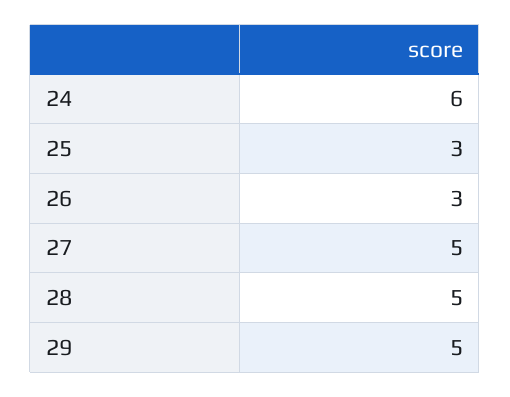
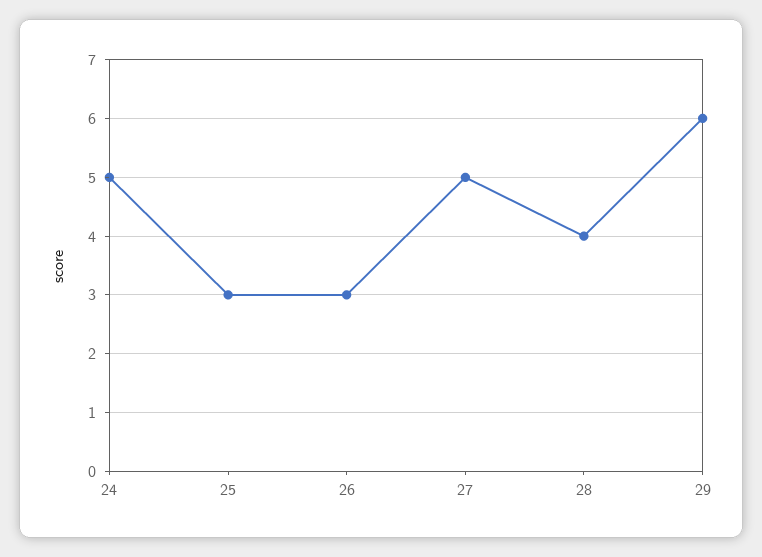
24: 6 -> 5
28: 5 -> 4
29: 5 -> 6

